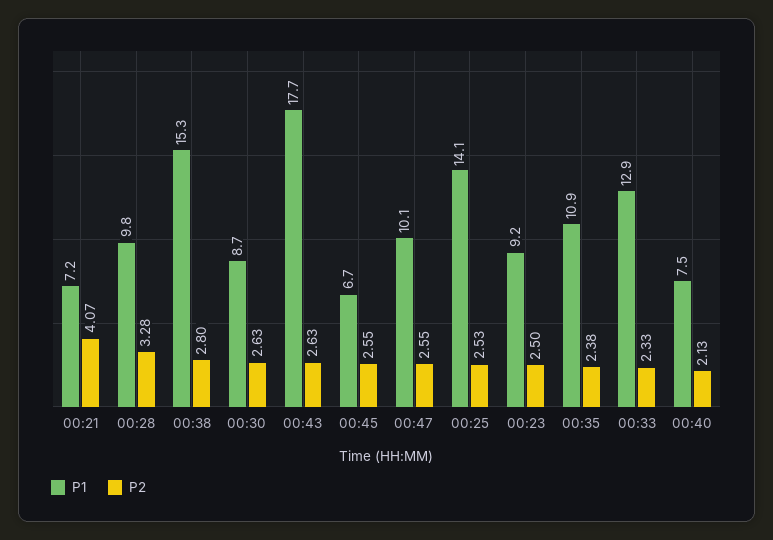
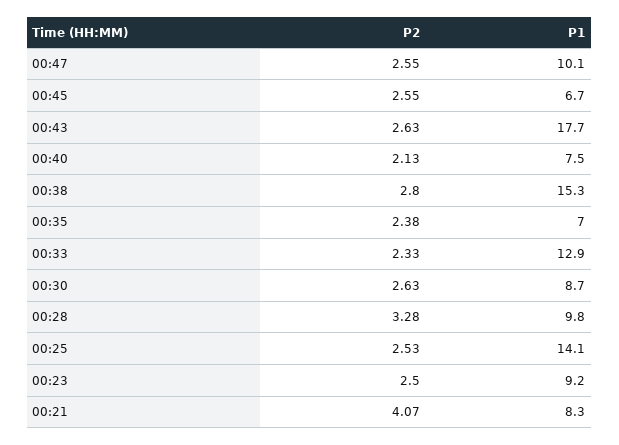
P1, 00:21: 7.2 -> 8.3
P1, 00:35: 10.9 -> 7

